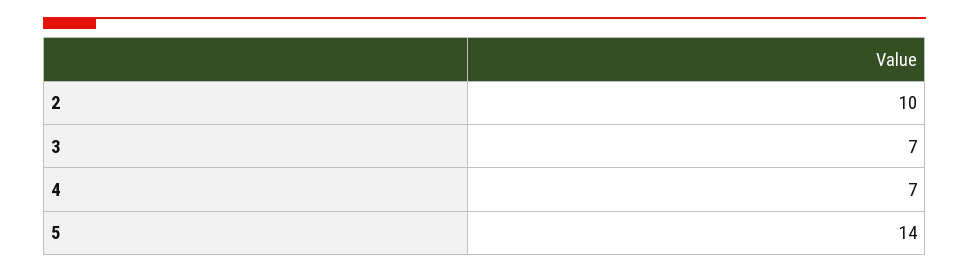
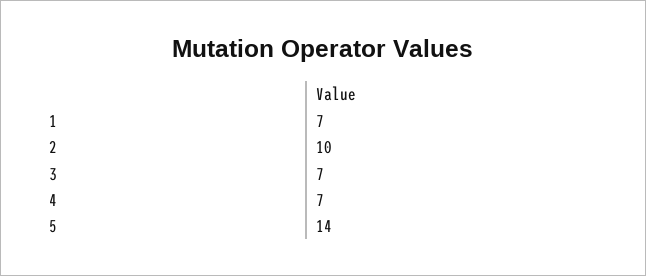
1: none -> 7

